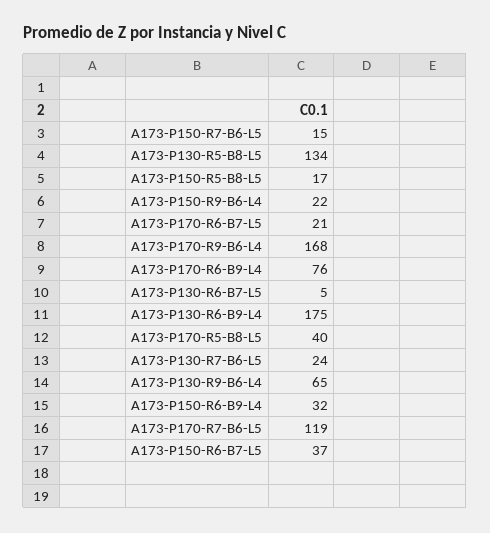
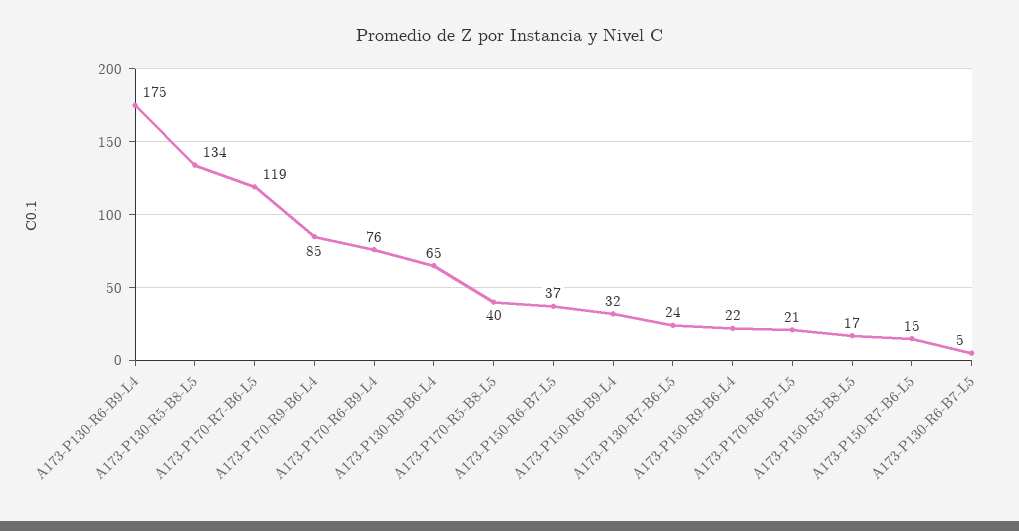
A173-P170-R9-B6-L4: 168 -> 85

